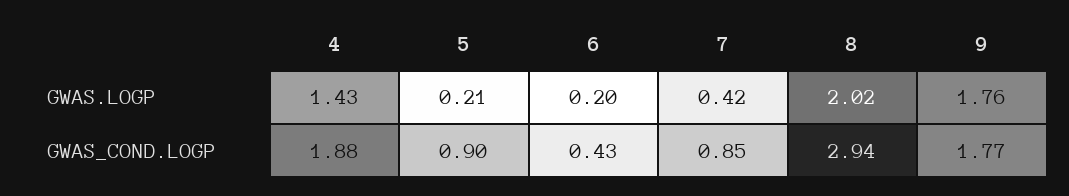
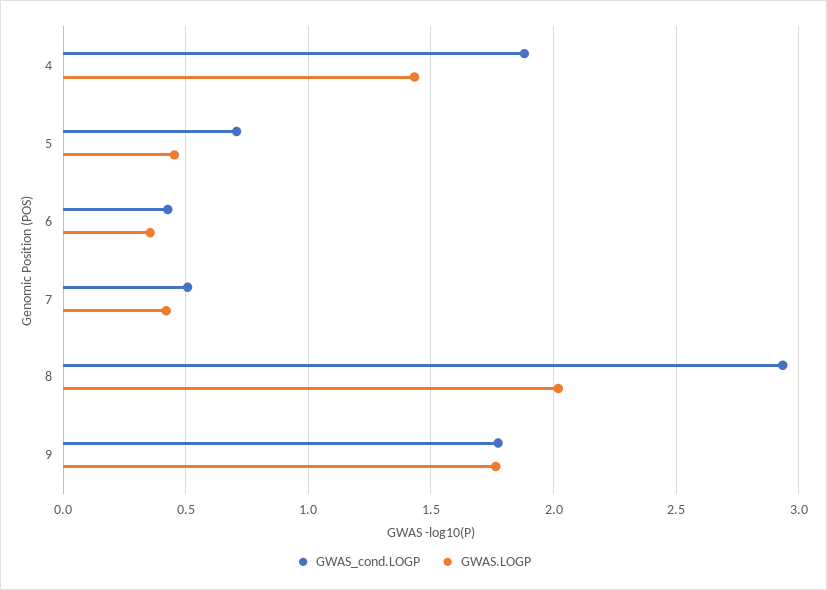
GWAS.LOGP, 5: 0.21 -> 0.45
GWAS.LOGP, 6: 0.2 -> 0.35
GWAS_COND.LOGP, 5: 0.9 -> 0.7
GWAS_COND.LOGP, 7: 0.85 -> 0.5

